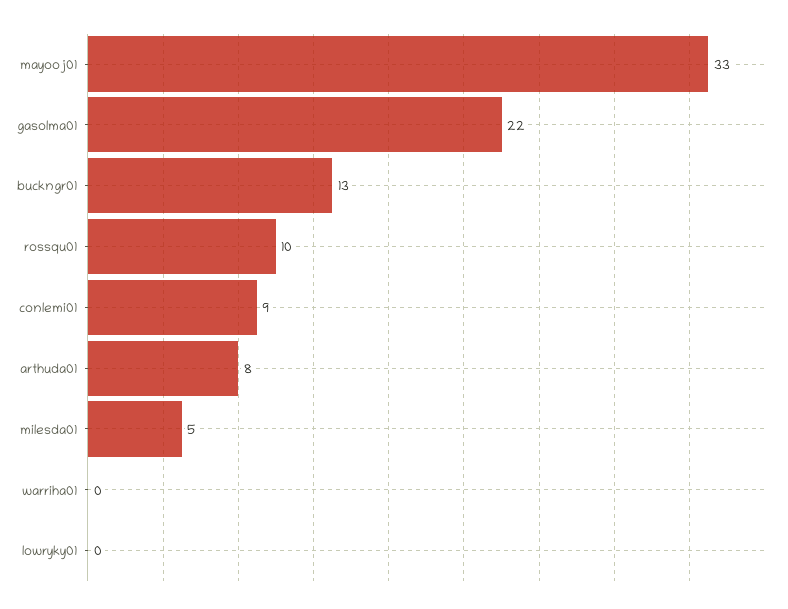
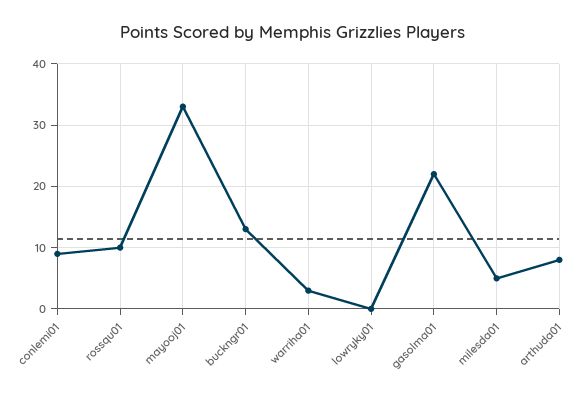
warriha01: 0 -> 3

